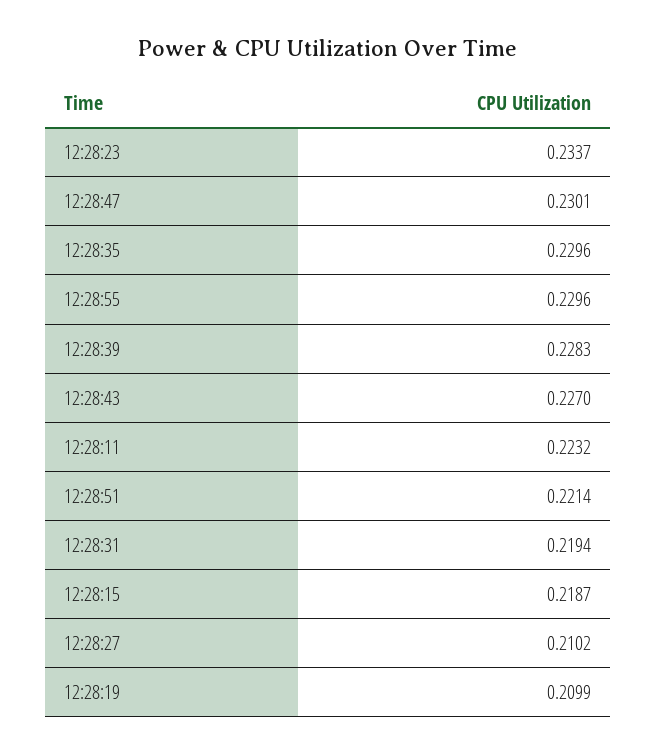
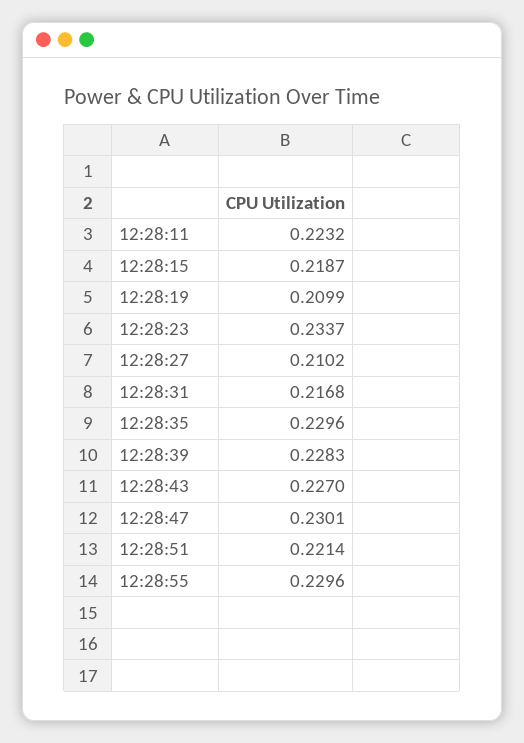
12:28:31: 0.2194 -> 0.2168

